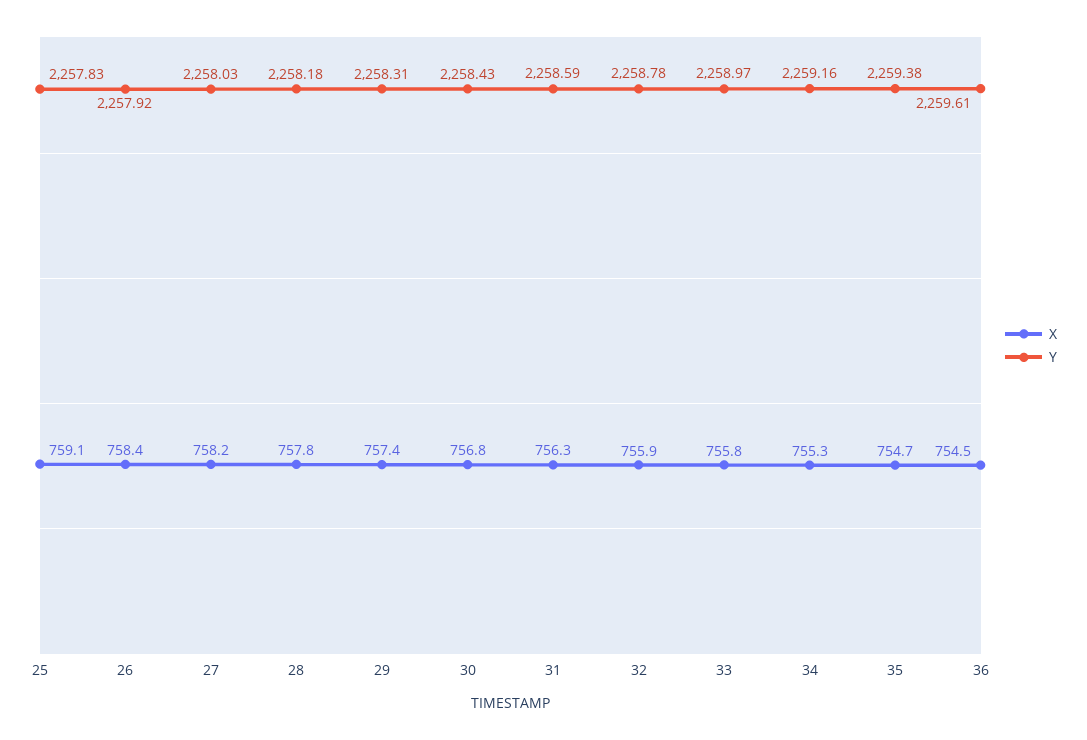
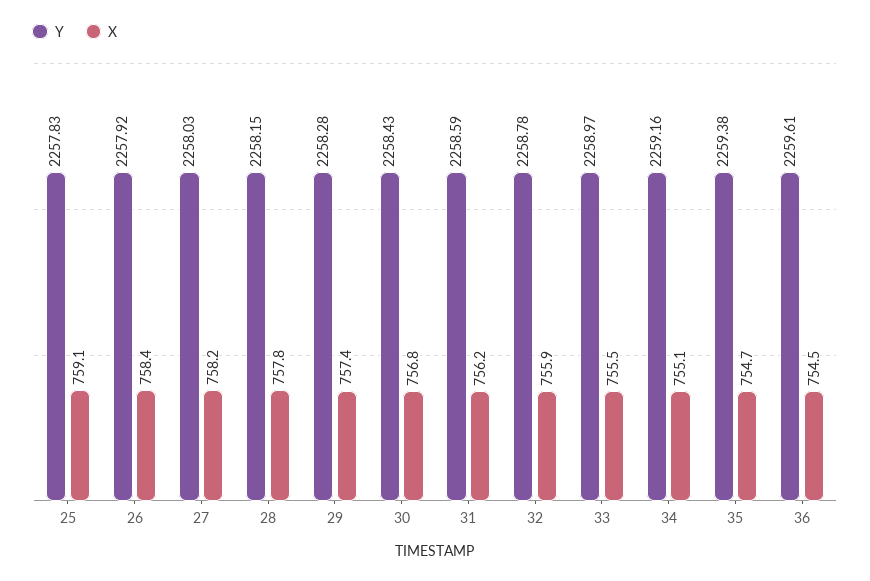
Y, 28: 2258.18 -> 2258.15
Y, 29: 2258.31 -> 2258.28
X, 31: 756.3 -> 756.2
X, 33: 755.8 -> 755.5
X, 34: 755.3 -> 755.1

